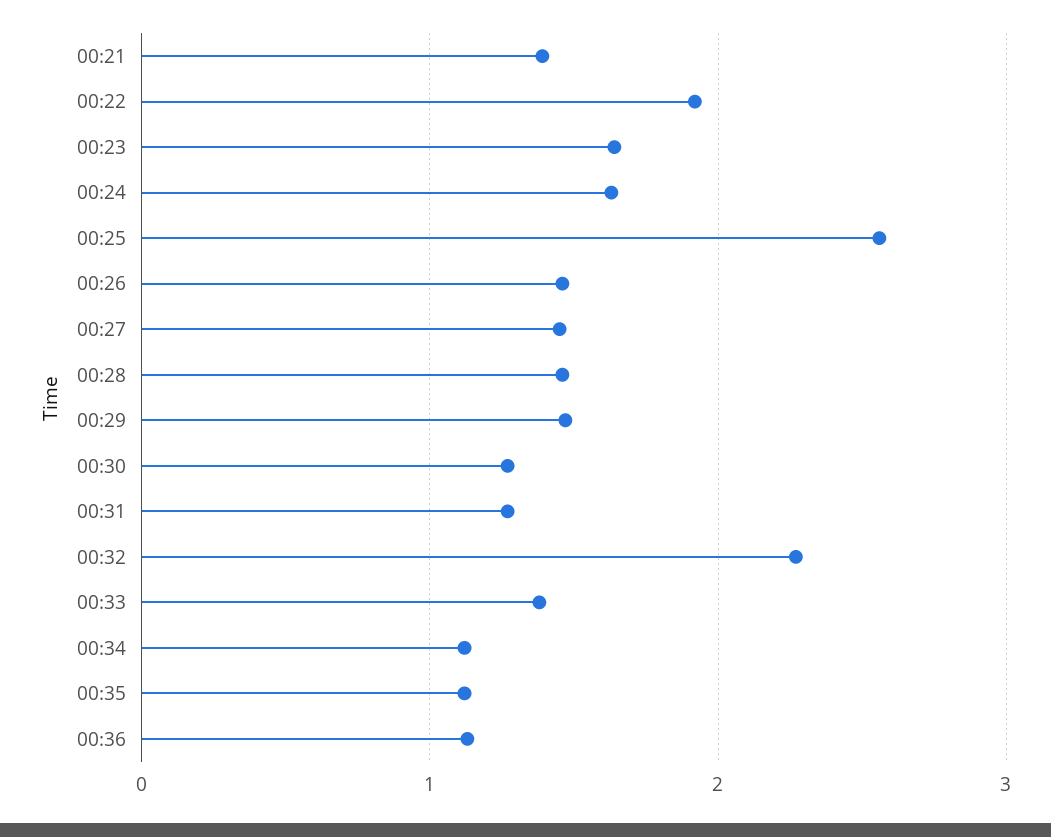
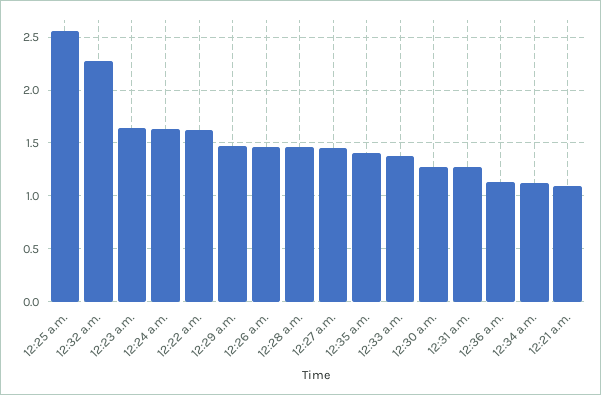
00:21: 1.4 -> 1.1
00:22: 1.9 -> 1.6
00:35: 1.1 -> 1.4

